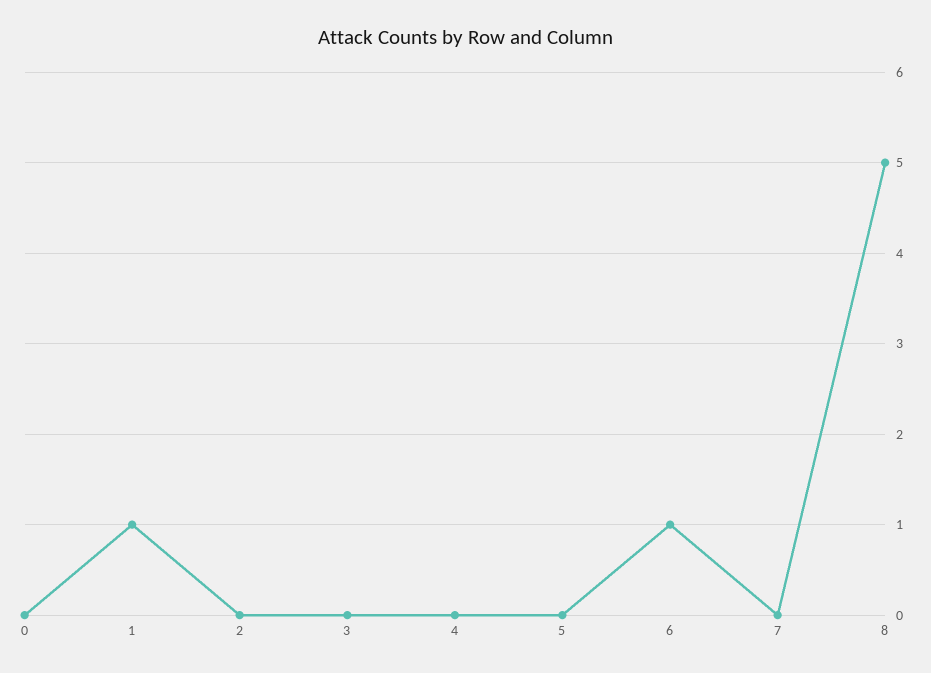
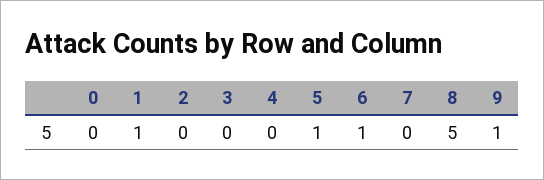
5: 0 -> 1
9: none -> 1

